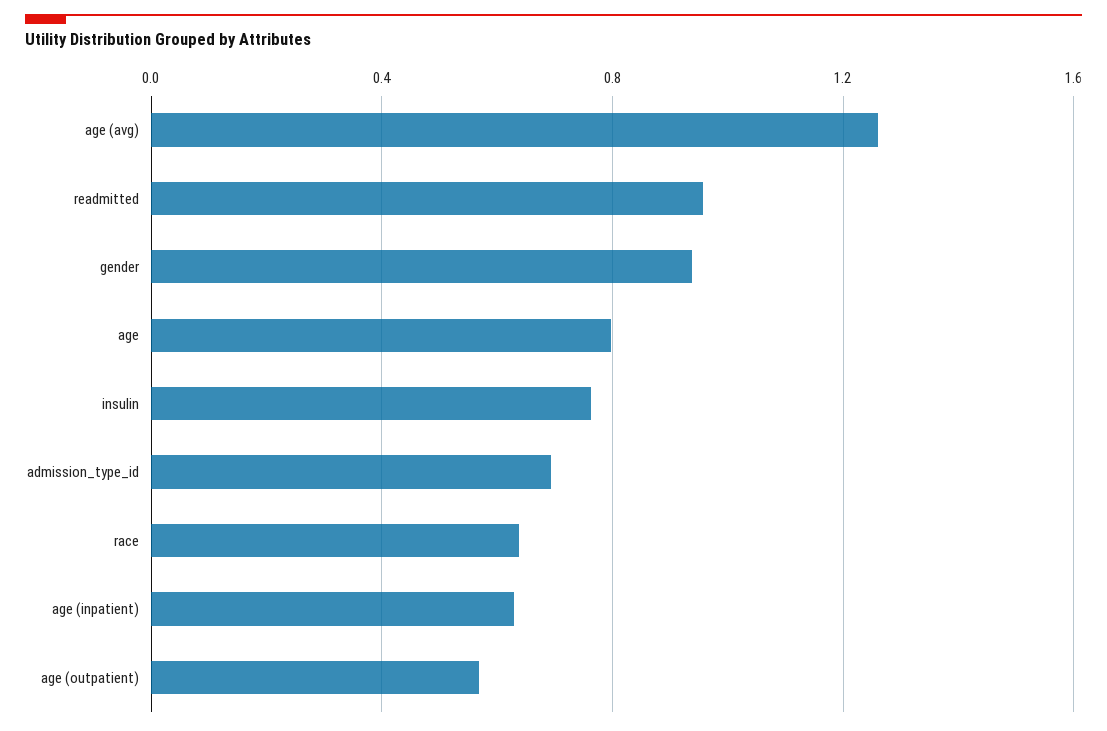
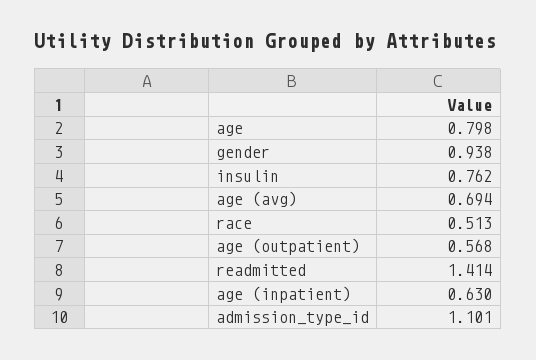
age (avg): 1.25 -> 0.694
readmitted: 0.95 -> 1.414
admission_type_id: 0.7 -> 1.101
race: 0.65 -> 0.513

